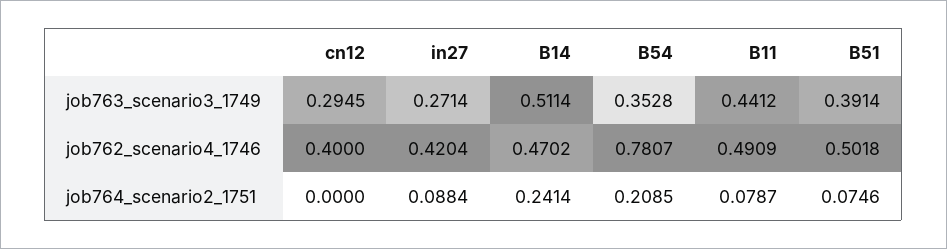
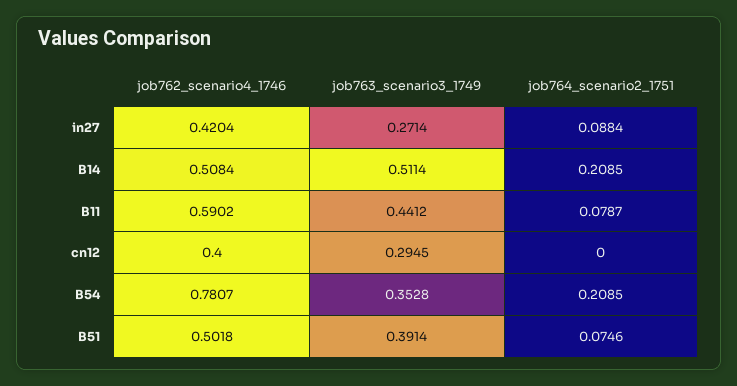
B14, job762_scenario4_1746: 0.4702 -> 0.5084
B11, job762_scenario4_1746: 0.4909 -> 0.5902
B14, job764_scenario2_1751: 0.2414 -> 0.2085

